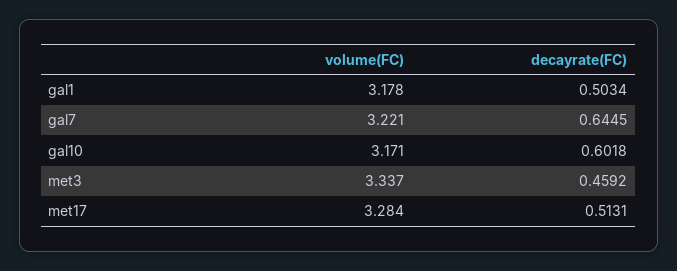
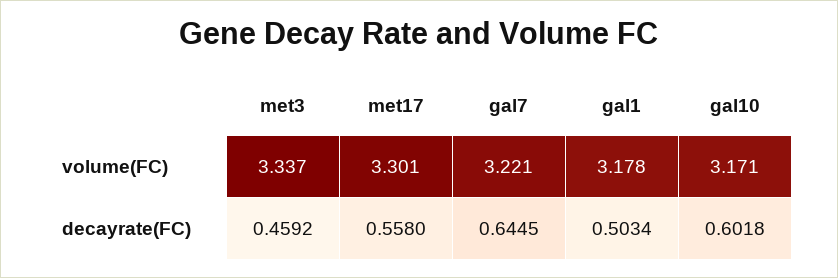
volume(FC), met17: 3.284 -> 3.301
decayrate(FC), met17: 0.5131 -> 0.558

